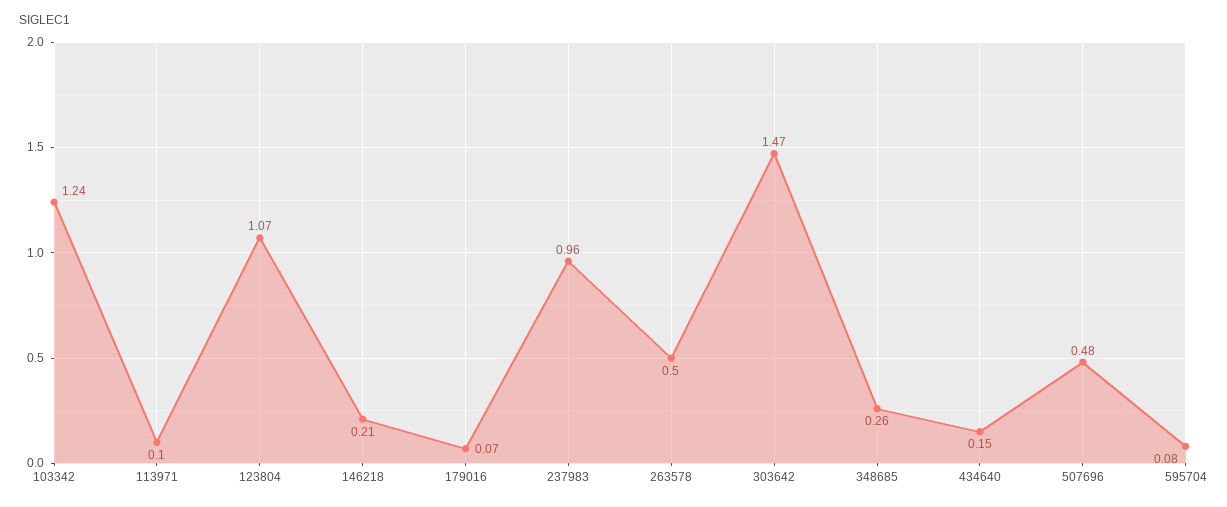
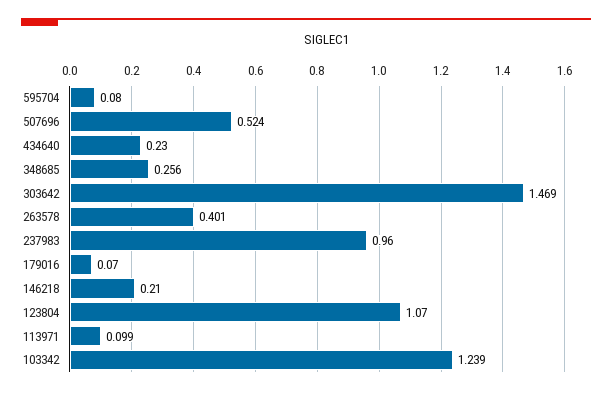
263578: 0.5 -> 0.401
434640: 0.15 -> 0.23
507696: 0.48 -> 0.524

